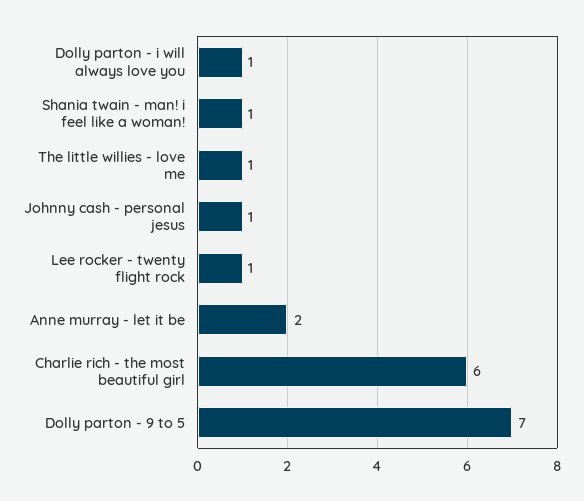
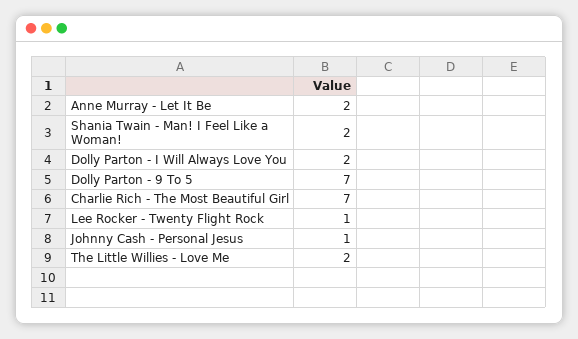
Dolly parton - i will always love you: 1 -> 2
Shania twain - man! i feel like a woman!: 1 -> 2
The little willies - love me: 1 -> 2
Charlie rich - the most beautiful girl: 6 -> 7

